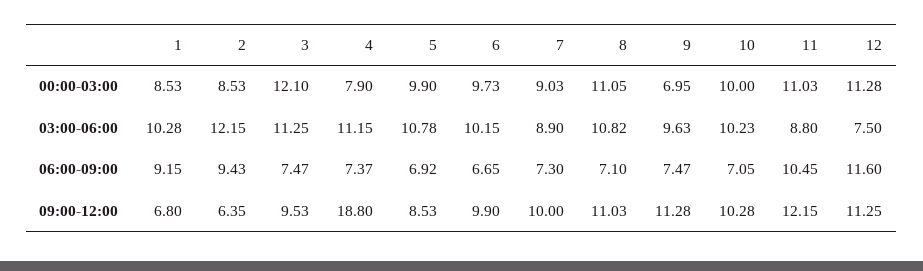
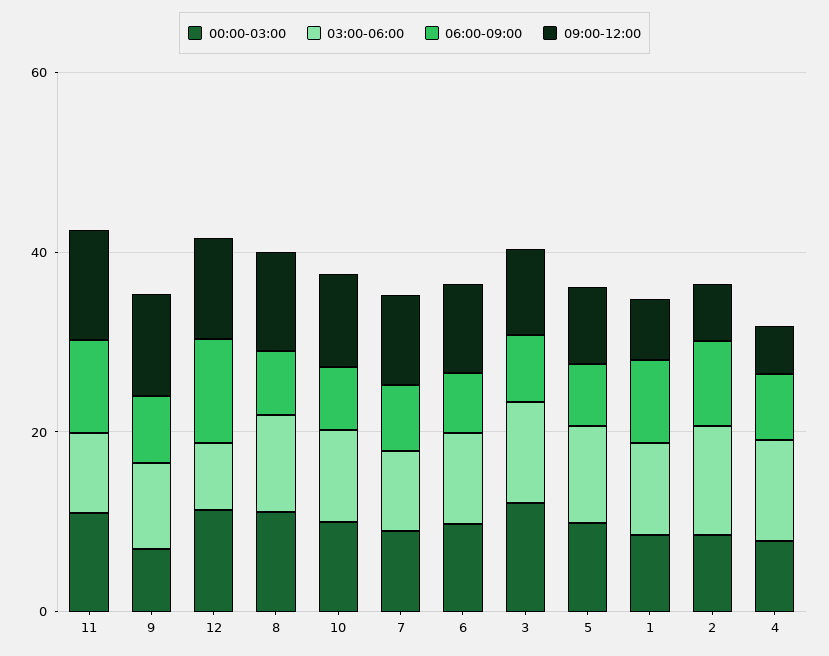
09:00-12:00, 4: 18.8 -> 5

